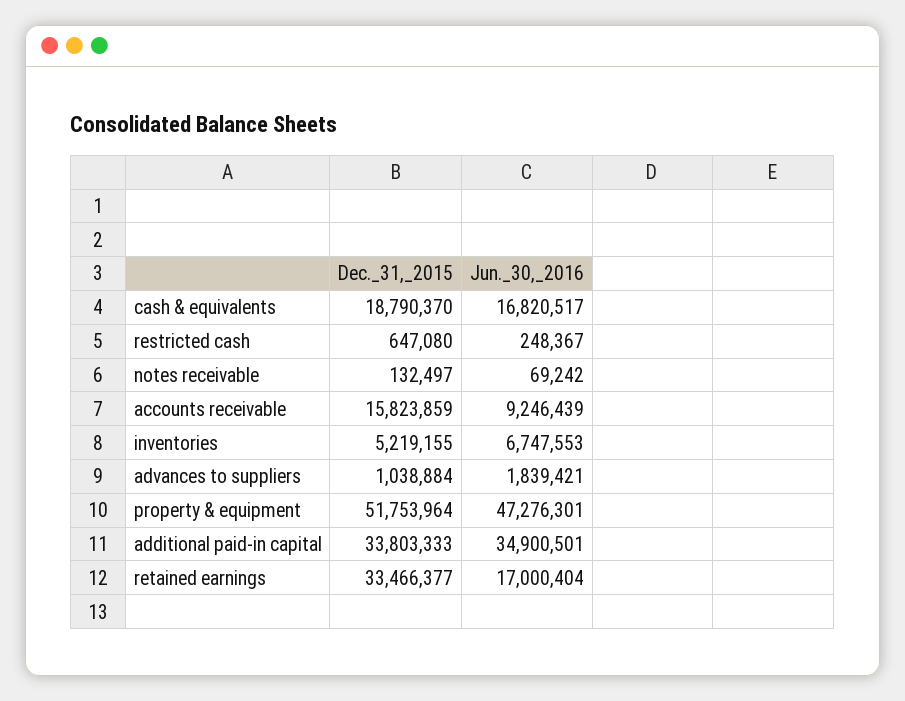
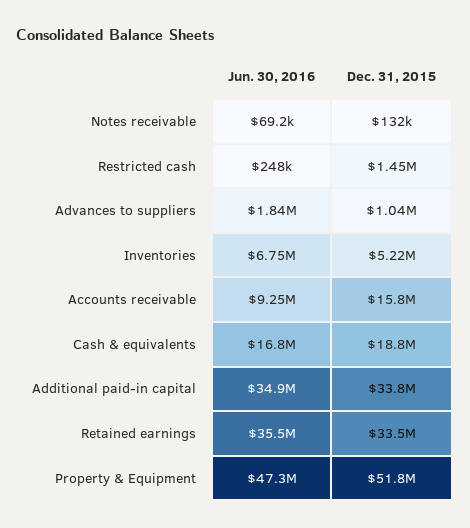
Dec._31,_2015, restricted cash: 647080 -> 1450000
Jun._30,_2016, retained earnings: 17000404 -> 35500000

